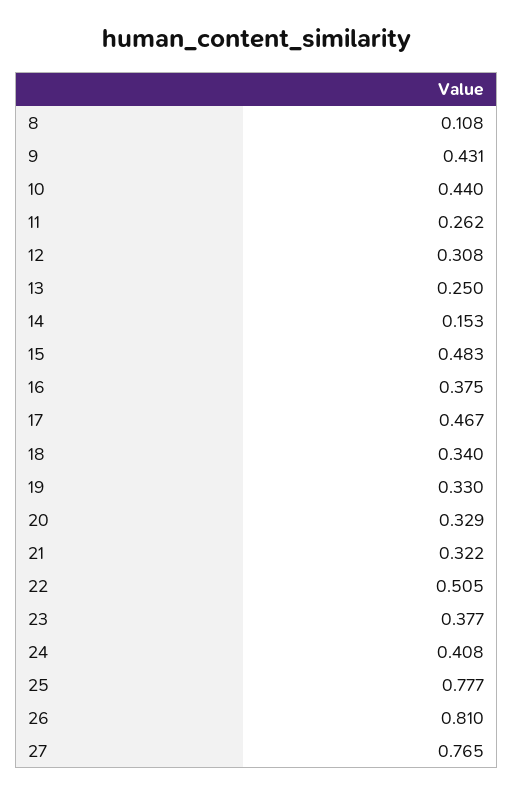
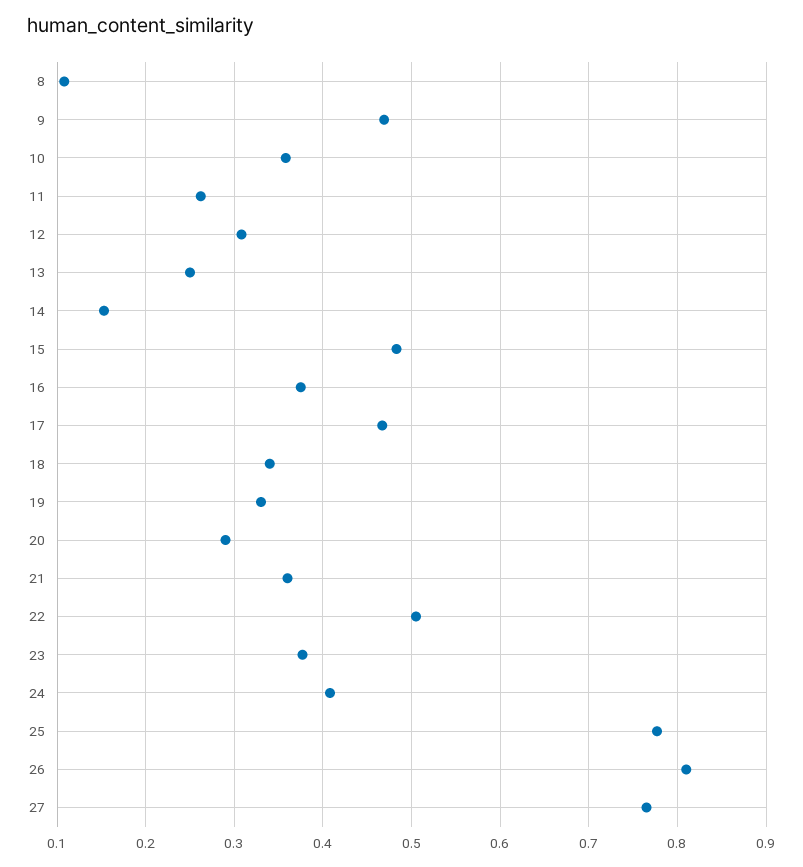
9: 0.431 -> 0.47
10: 0.44 -> 0.36
20: 0.329 -> 0.29
21: 0.322 -> 0.36

